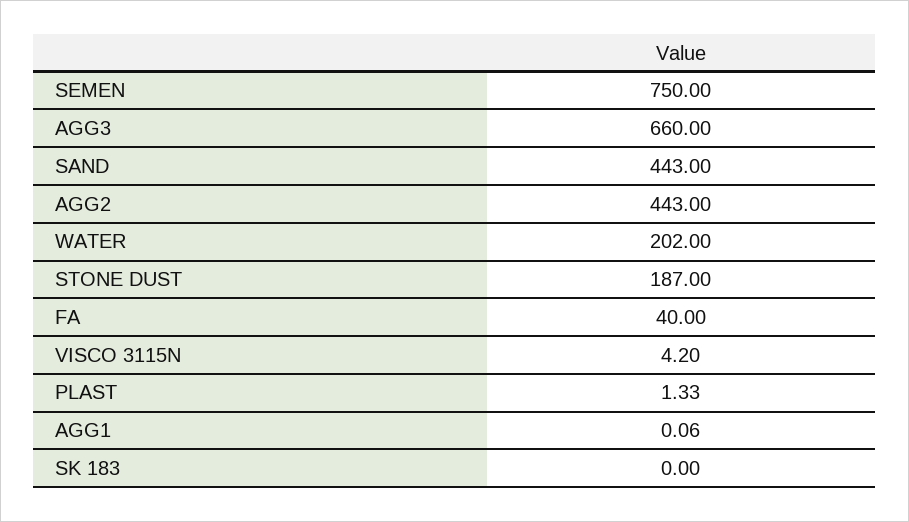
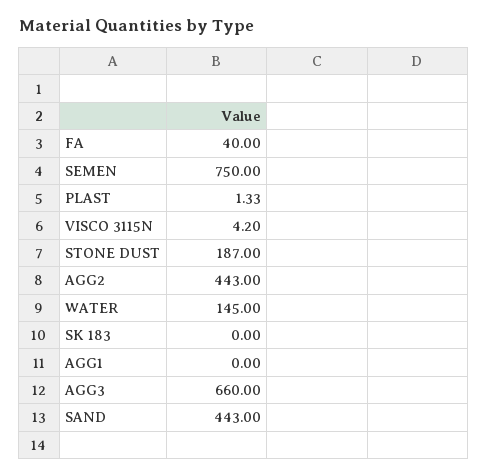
WATER: 202 -> 145
AGG1: 0.06 -> 0

